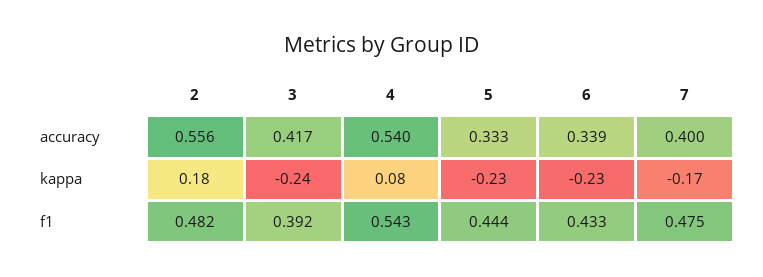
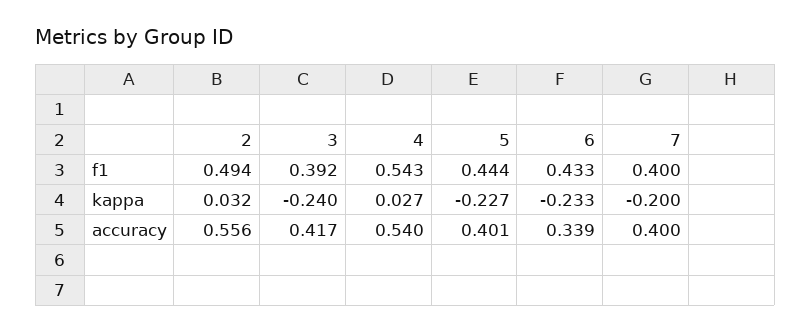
5, accuracy: 0.333 -> 0.401
2, kappa: 0.18 -> 0.032
4, kappa: 0.08 -> 0.027
7, kappa: -0.17 -> -0.2
2, f1: 0.482 -> 0.494
7, f1: 0.475 -> 0.4

